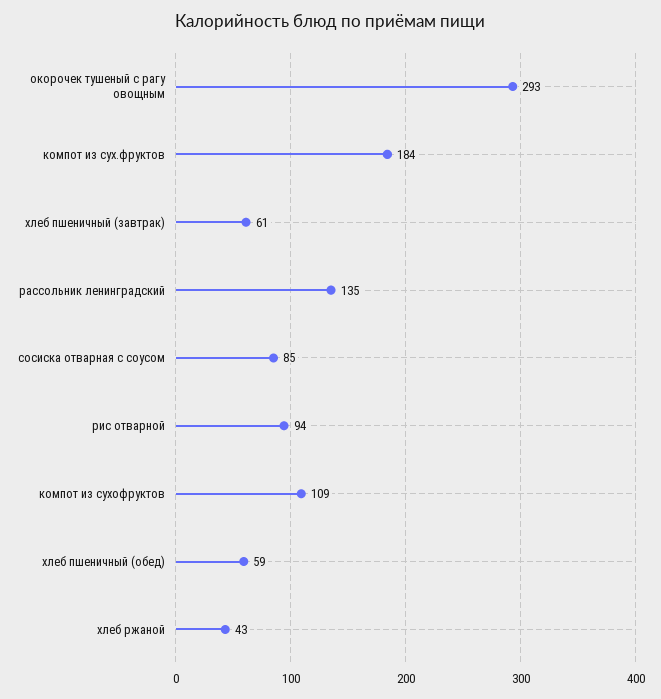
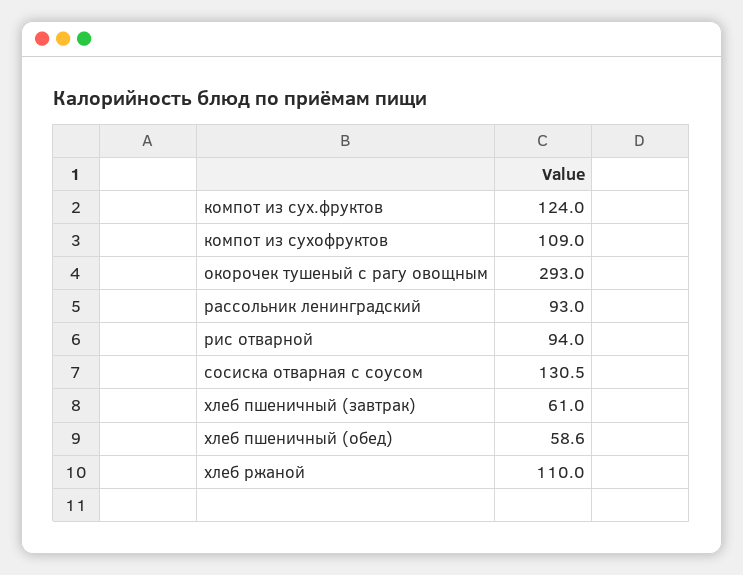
компот из сух.фруктов: 184 -> 124
рассольник ленинградский: 135 -> 93
сосиска отварная с соусом: 85 -> 130.5
хлеб ржаной: 43 -> 110

